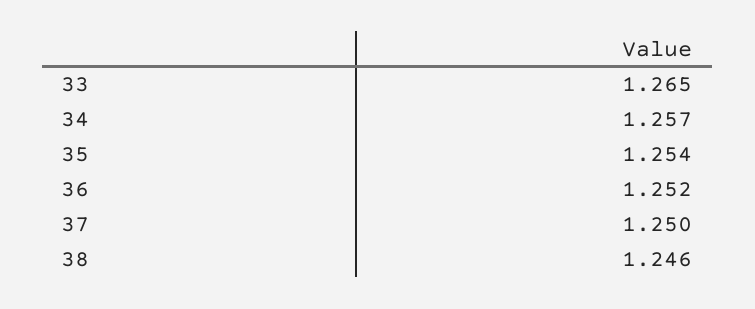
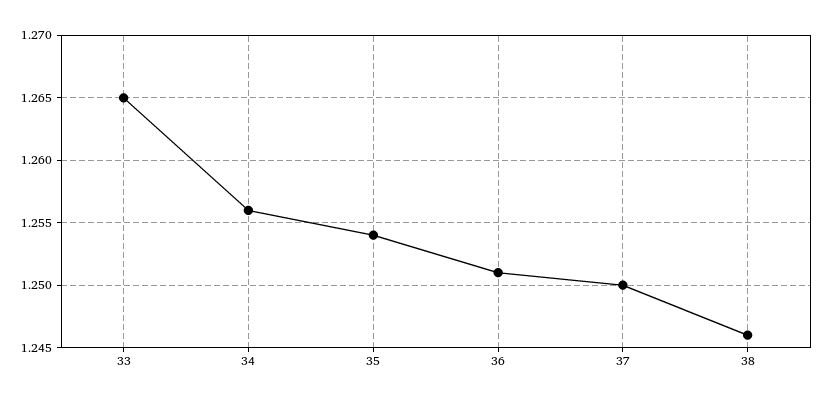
34: 1.257 -> 1.256
36: 1.252 -> 1.251

